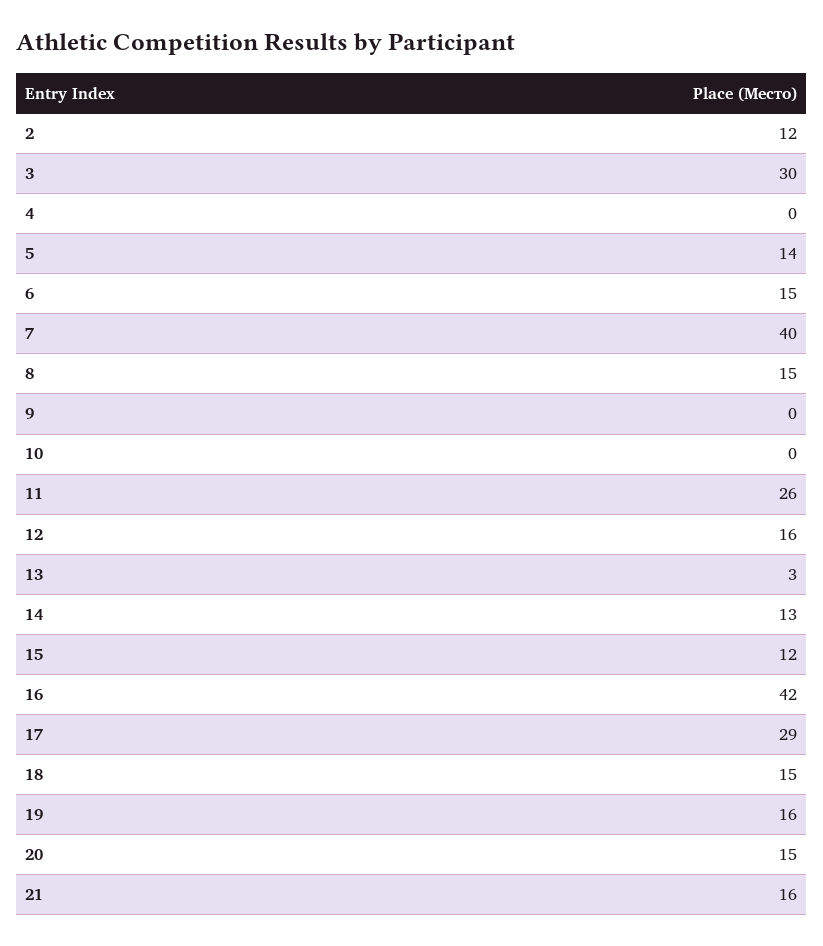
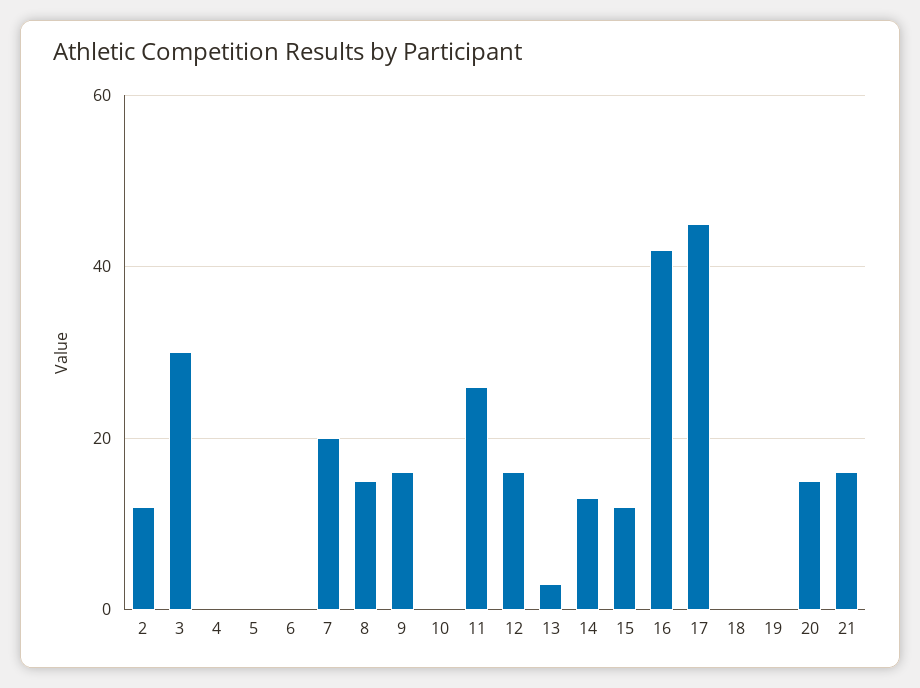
5: 14 -> 0
6: 15 -> 0
7: 40 -> 20
9: 0 -> 15
17: 29 -> 45
18: 15 -> 0
19: 16 -> 0

